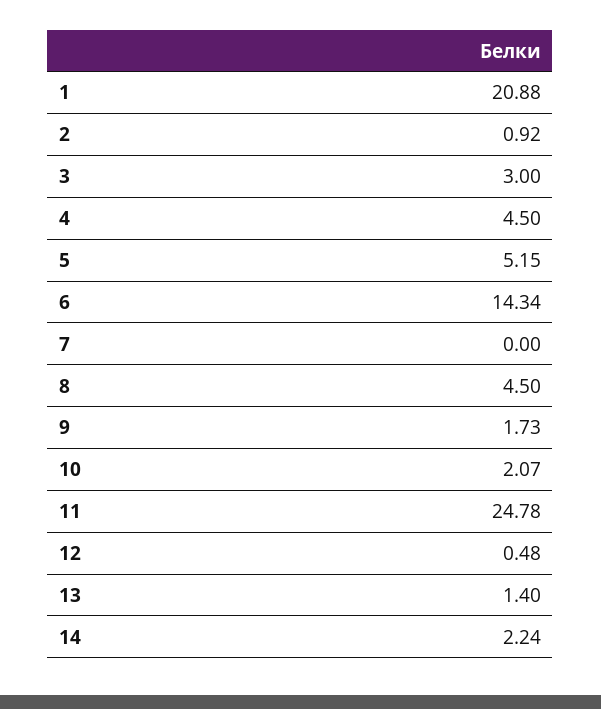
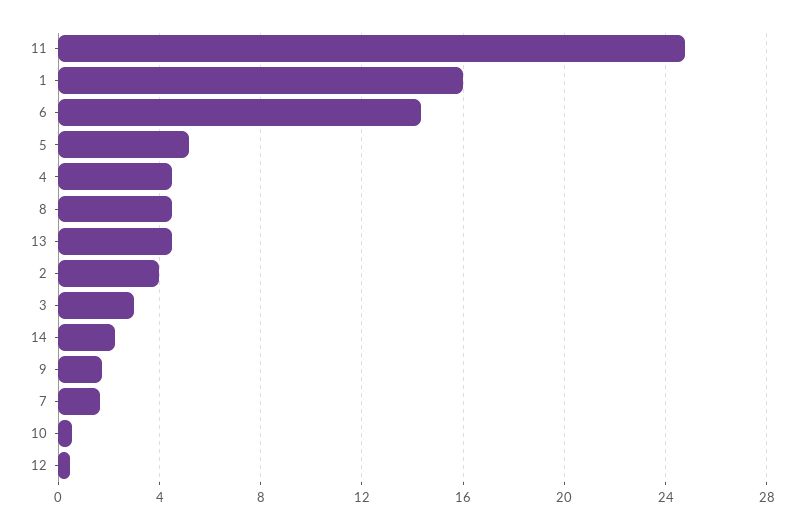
1: 20.88 -> 16
2: 0.92 -> 4
7: 0 -> 1.5
10: 2.07 -> 0.5
13: 1.4 -> 4.5

